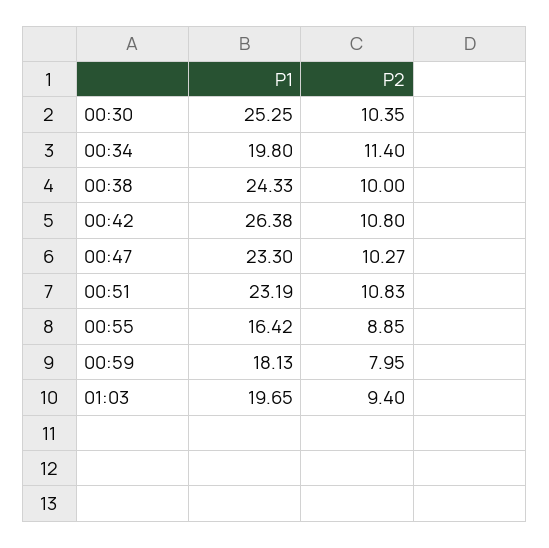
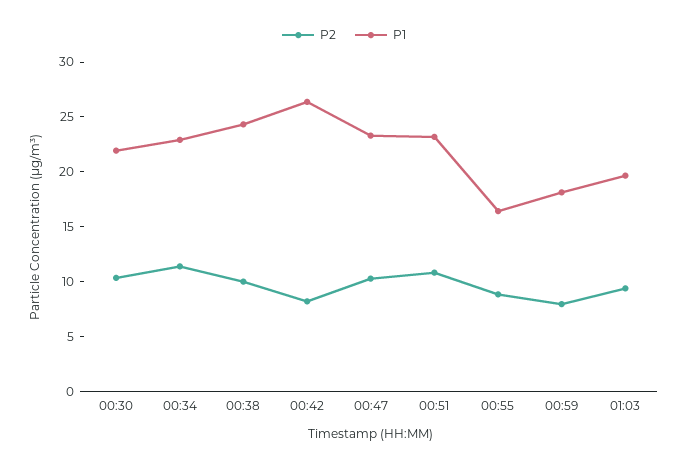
P1, 00:30: 25.25 -> 22
P1, 00:34: 19.8 -> 23
P2, 00:42: 10.8 -> 8

